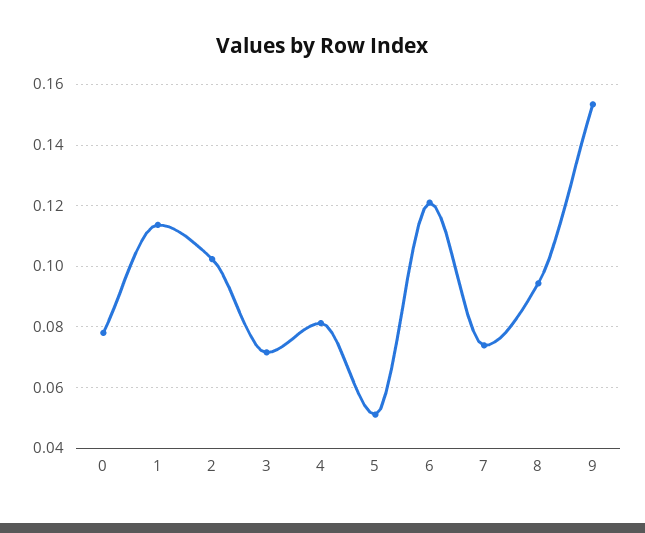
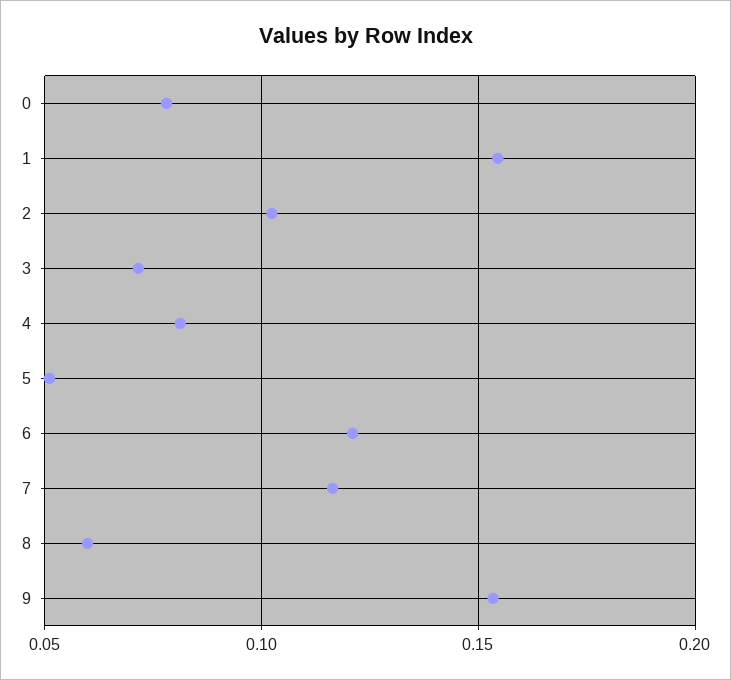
1: 0.114 -> 0.155
7: 0.074 -> 0.115
8: 0.094 -> 0.06

